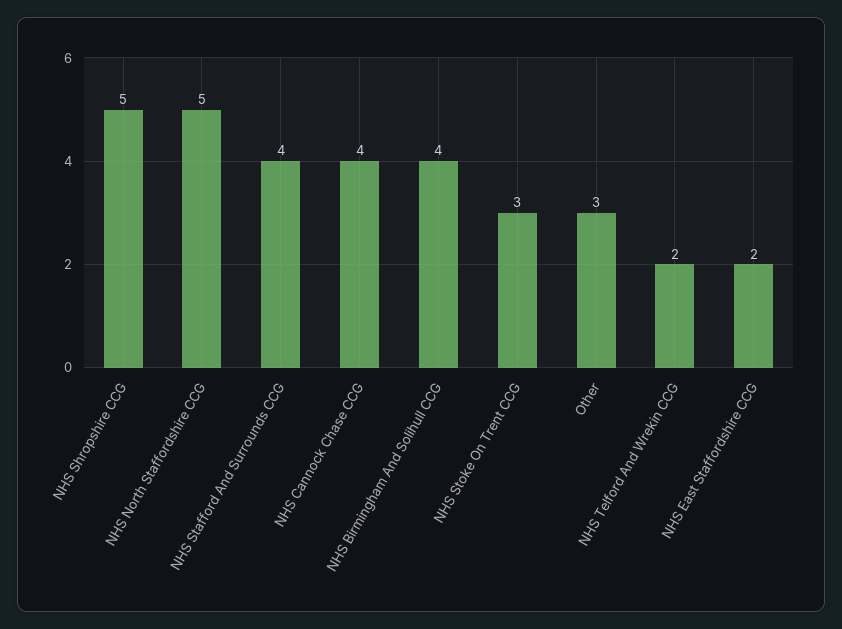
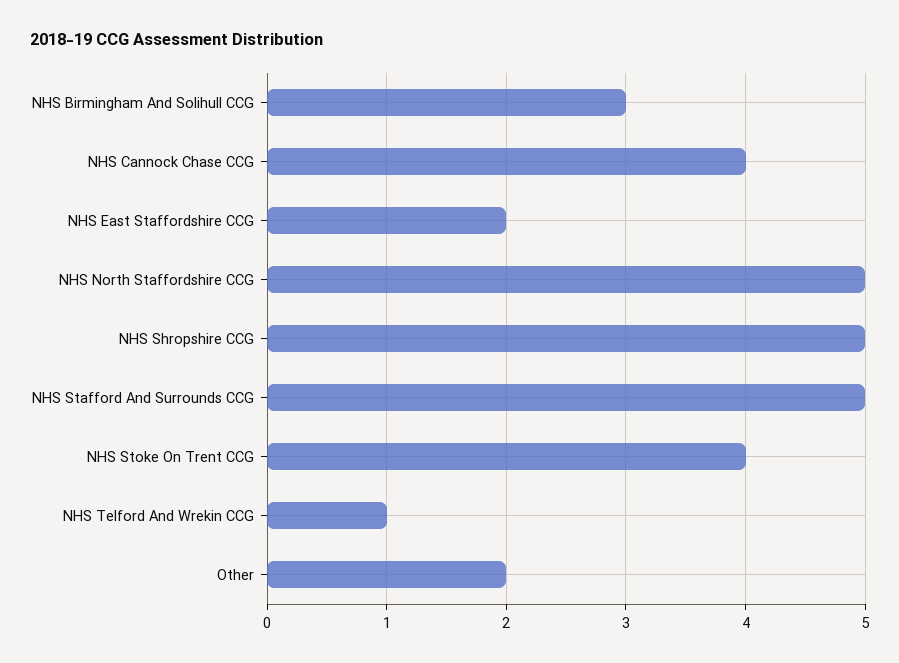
NHS Stafford And Surrounds CCG: 4 -> 5
NHS Birmingham And Solihull CCG: 4 -> 3
NHS Stoke On Trent CCG: 3 -> 4
Other: 3 -> 2
NHS Telford And Wrekin CCG: 2 -> 1

